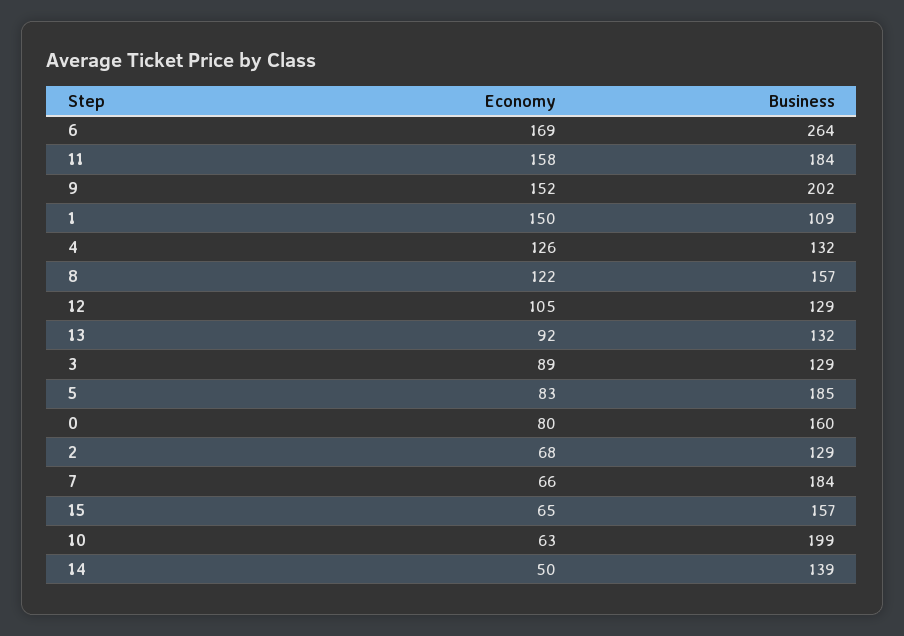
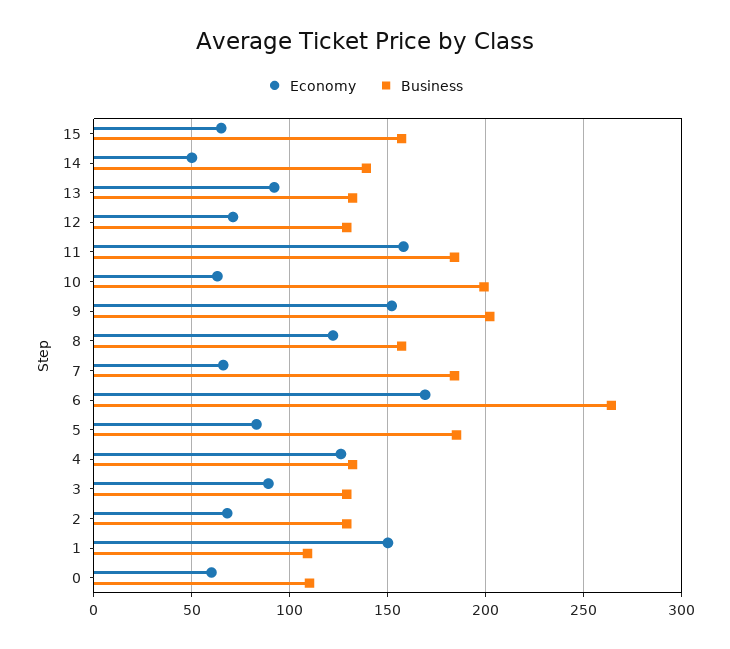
Economy, 12: 105 -> 70
Economy, 0: 80 -> 60
Business, 0: 160 -> 110

